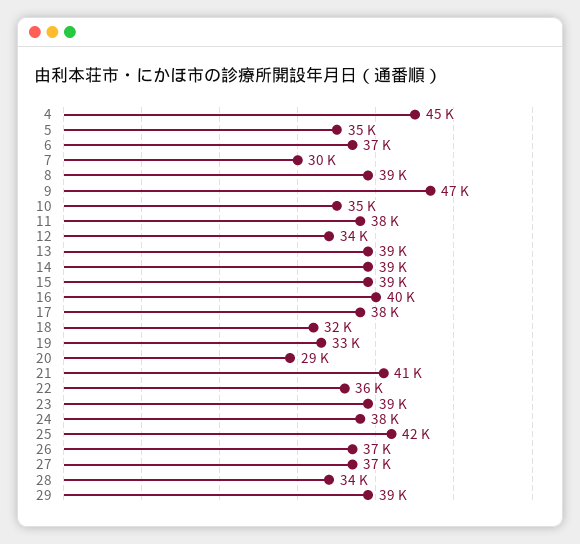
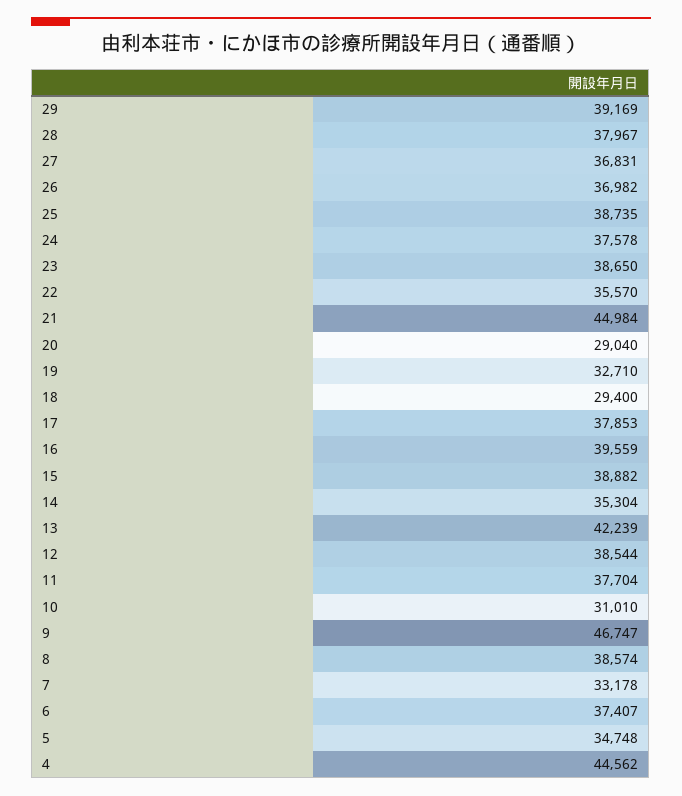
7: 30000 -> 33178
10: 35000 -> 31010
12: 34000 -> 38544
13: 39000 -> 42239
14: 39000 -> 35304
18: 32000 -> 29400
21: 41000 -> 44984
25: 42000 -> 38735
28: 34000 -> 37967

